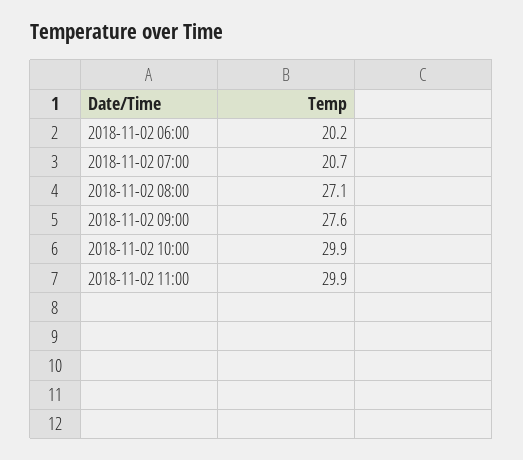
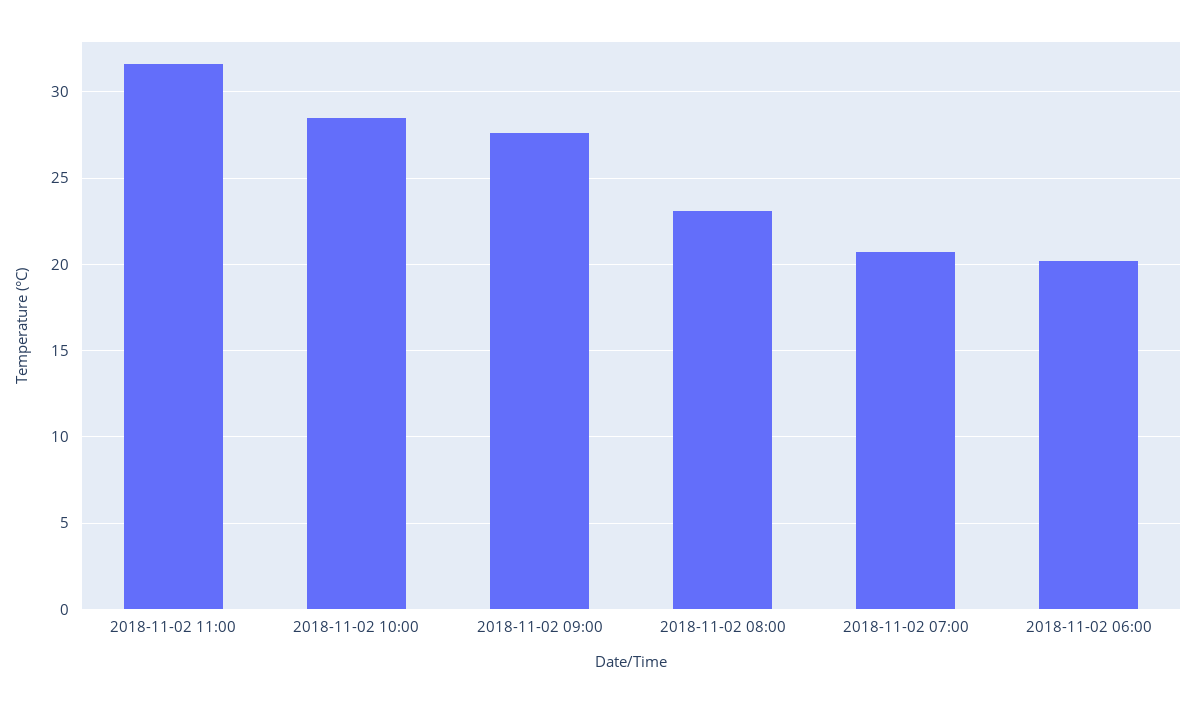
2018-11-02 08:00: 27.1 -> 23
2018-11-02 10:00: 29.9 -> 28.5
2018-11-02 11:00: 29.9 -> 31.5

